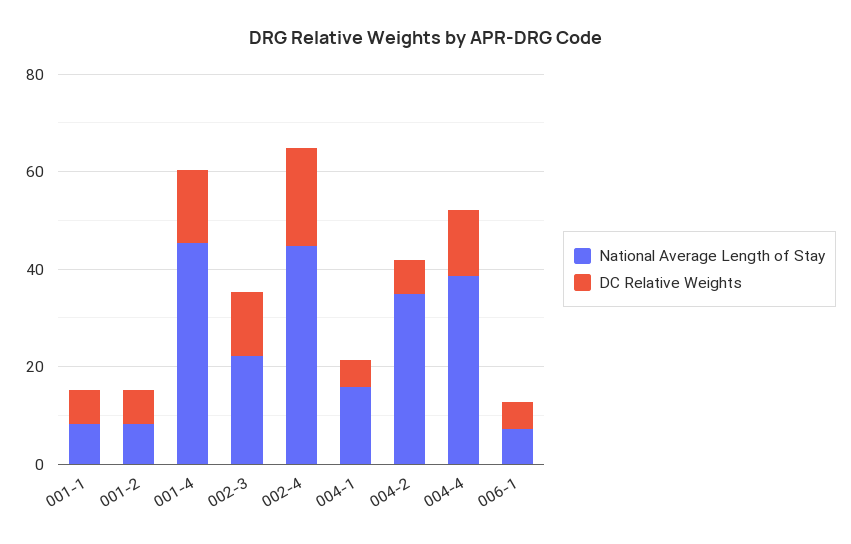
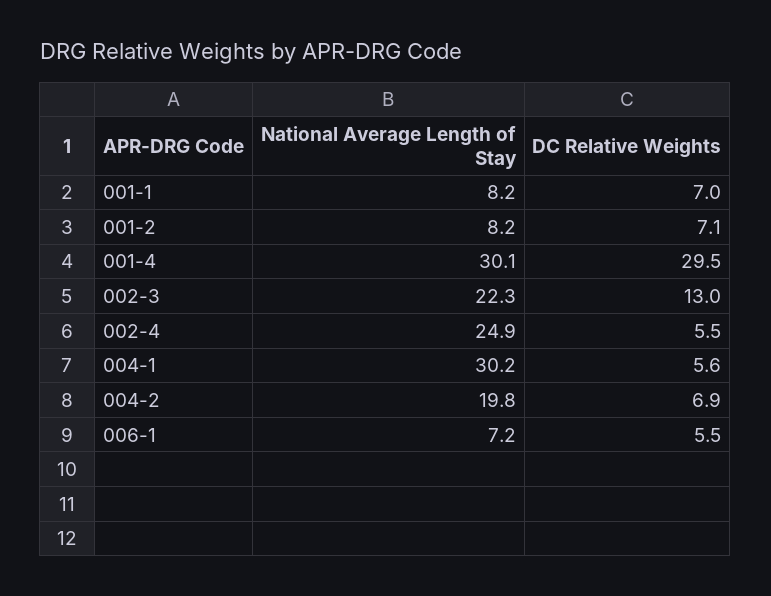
National Average Length of Stay, 001-4: 45 -> 30.1
DC Relative Weights, 001-4: 15 -> 29.5
National Average Length of Stay, 002-4: 45 -> 24.9
DC Relative Weights, 002-4: 20 -> 5.5
National Average Length of Stay, 004-1: 15 -> 30.2
National Average Length of Stay, 004-2: 35 -> 19.8
National Average Length of Stay, 004-4: 40 -> none
DC Relative Weights, 004-4: 15 -> none

